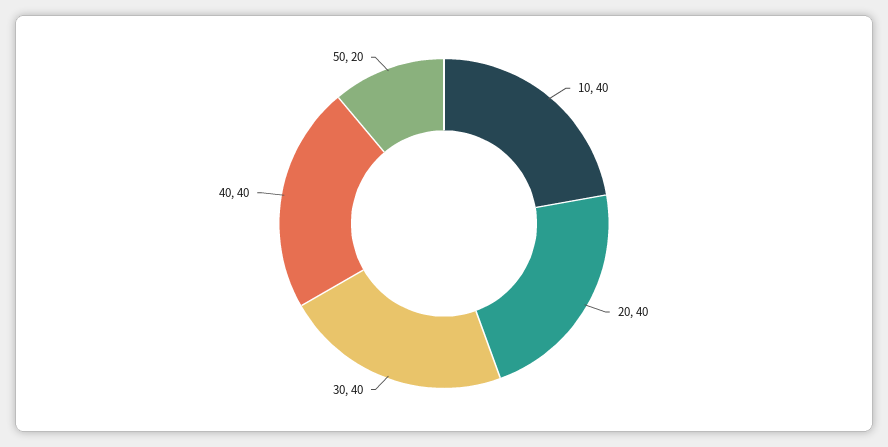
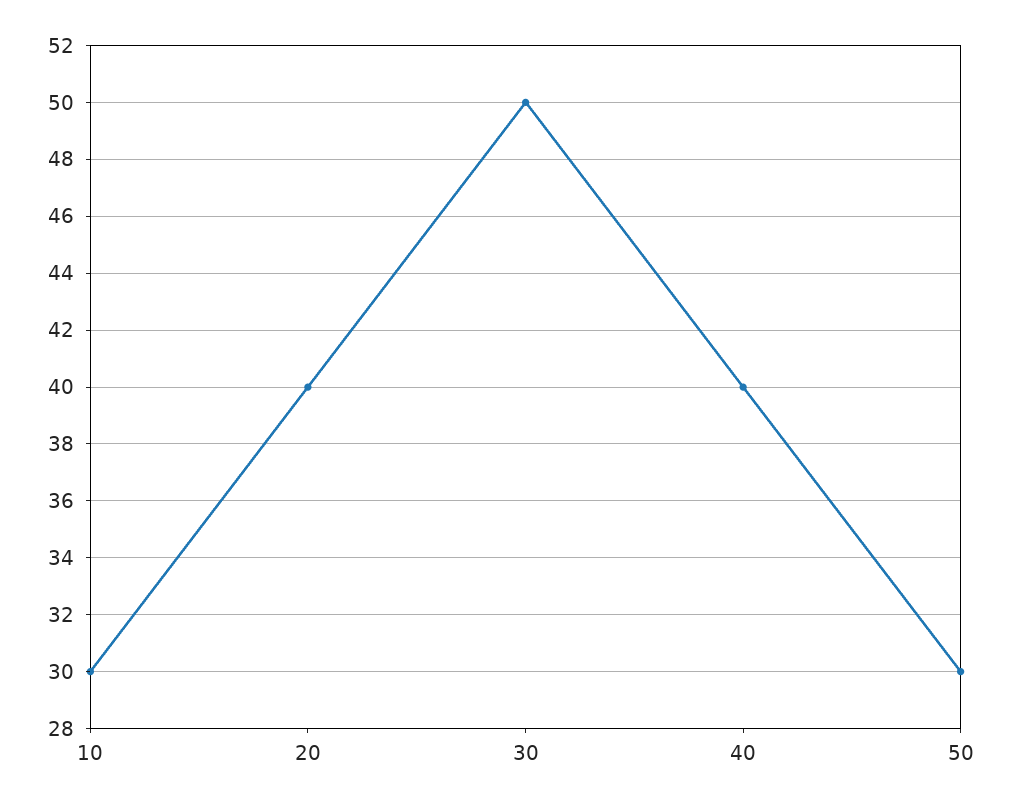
10: 40 -> 30
30: 40 -> 50
50: 20 -> 30

